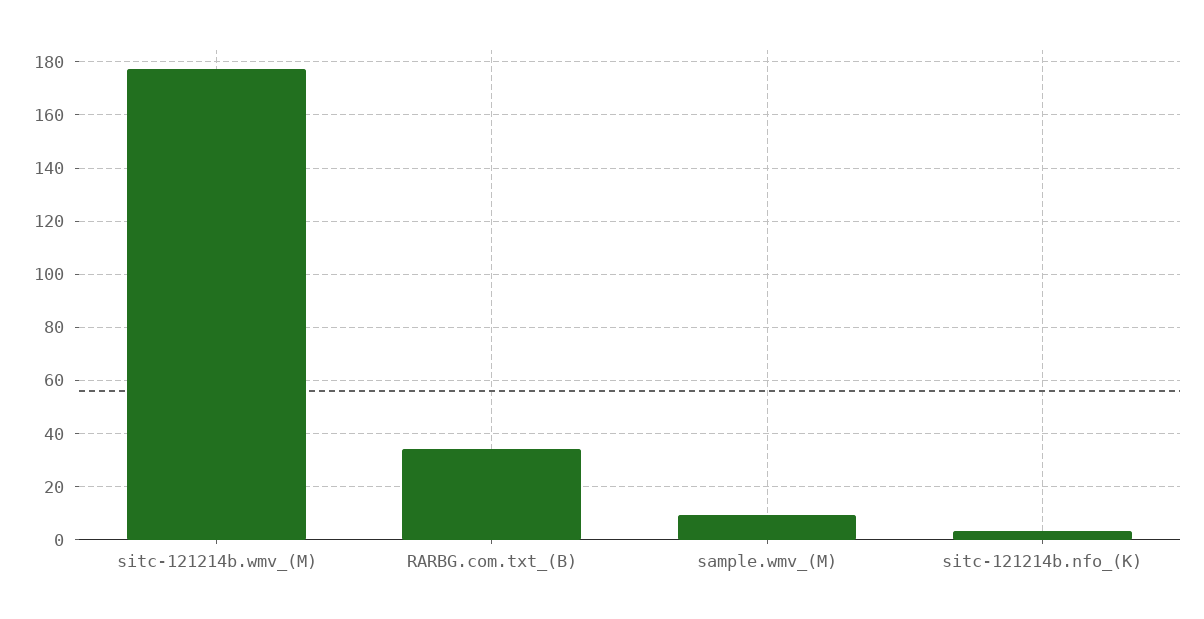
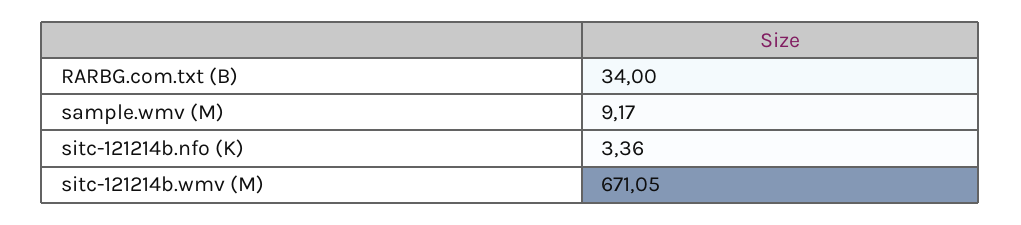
sitc-121214b.wmv_(M): 177.5 -> 671.05

